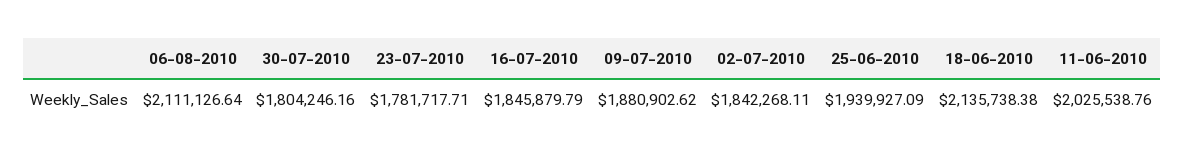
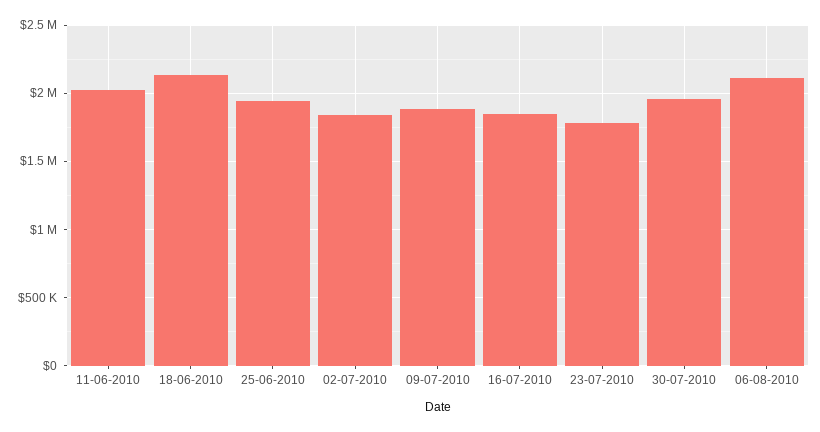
30-07-2010: 1804246.16 -> 1950000

